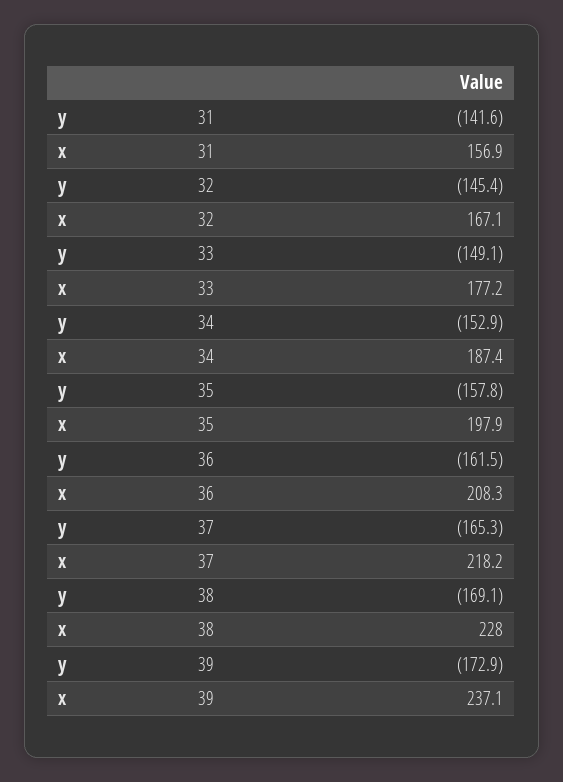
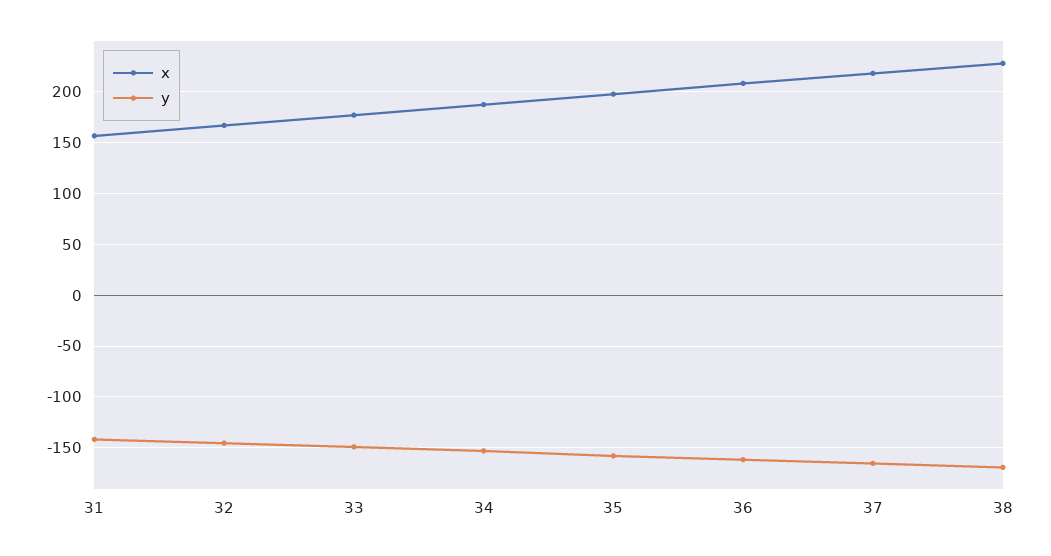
y, 39: -172.9 -> none
x, 39: 237.1 -> none

